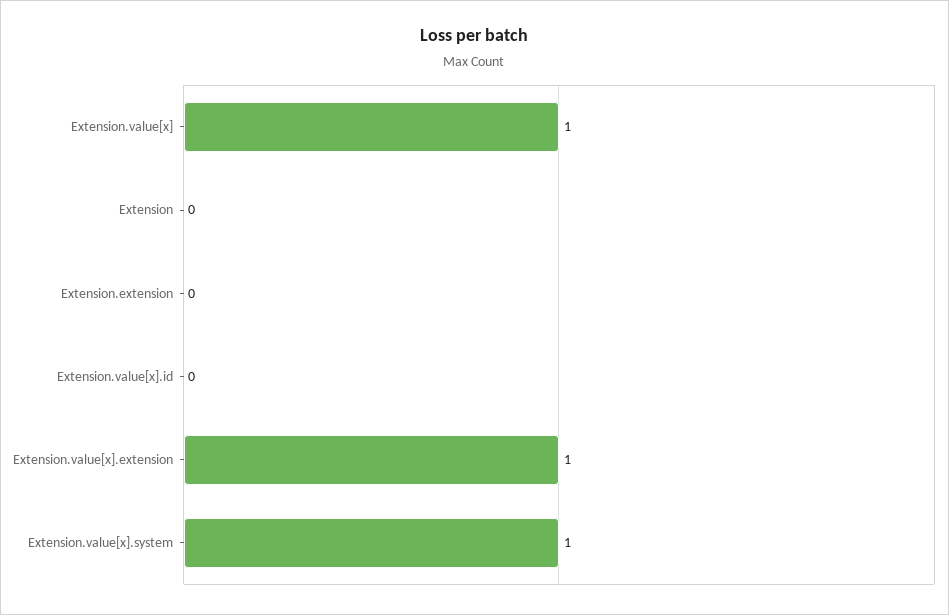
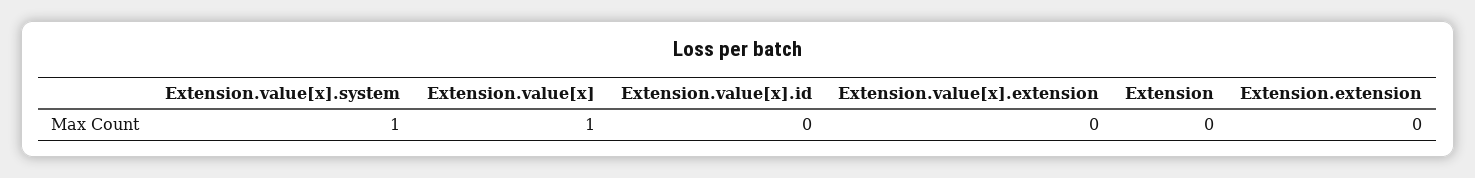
Extension.value[x].extension: 1 -> 0

